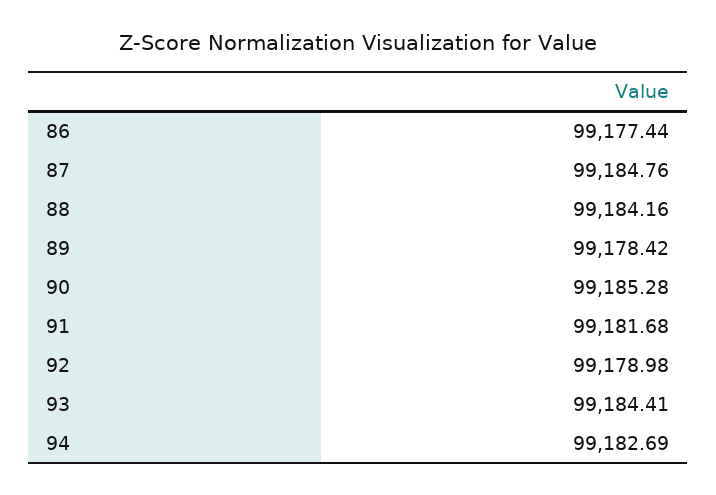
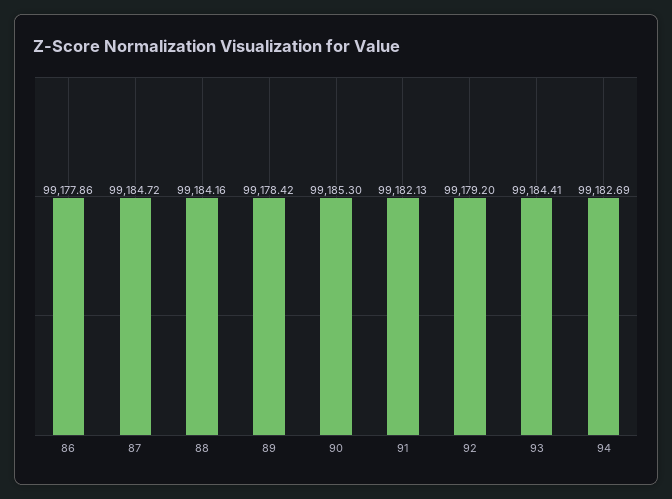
86: 99177.44 -> 99177.86
87: 99184.76 -> 99184.72
90: 99185.28 -> 99185.3
91: 99181.68 -> 99182.13
92: 99178.98 -> 99179.2

